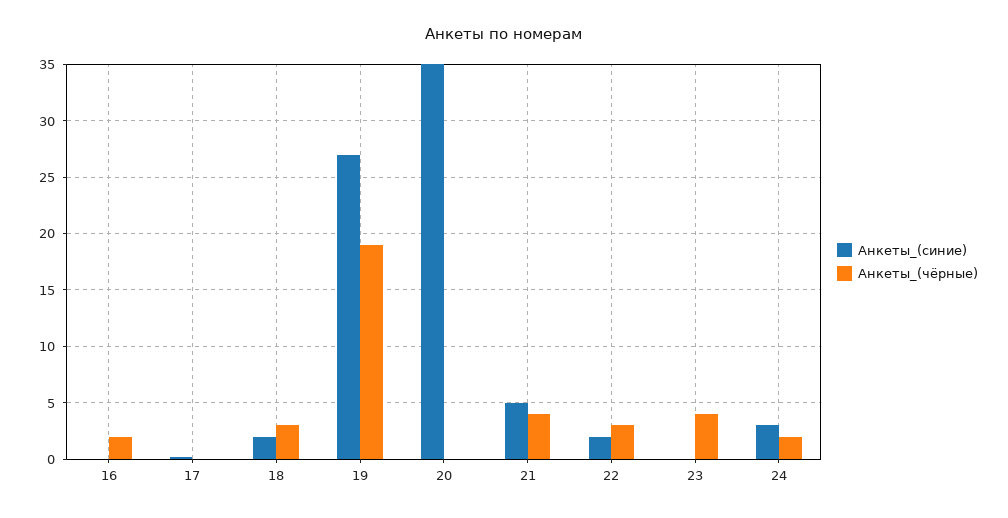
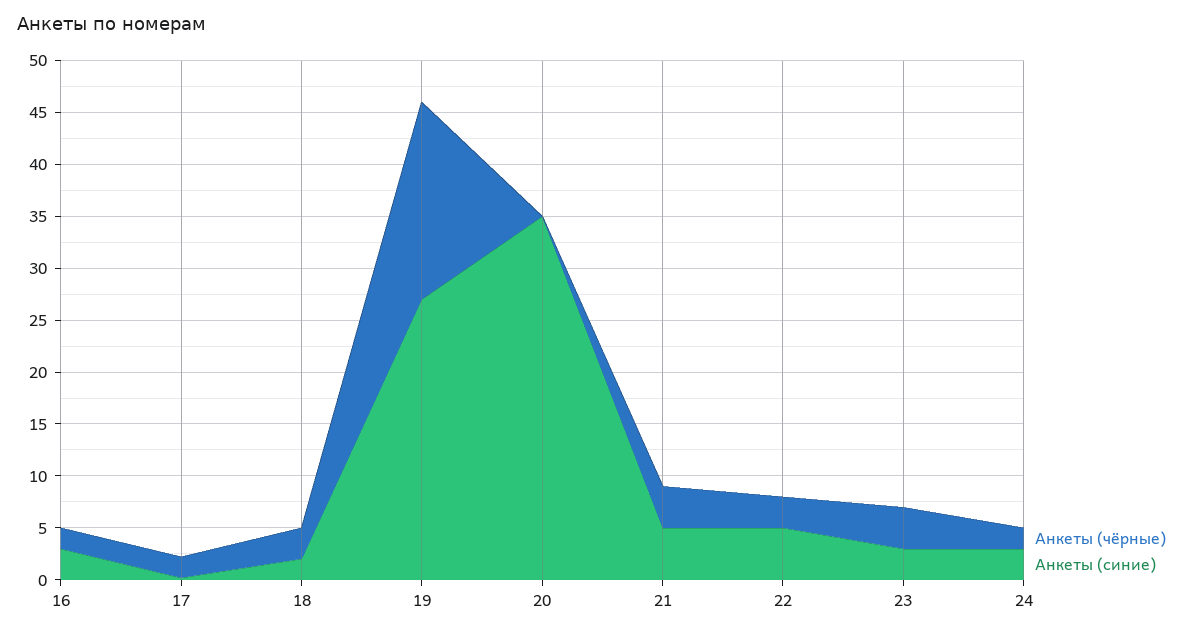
Анкеты_(синие), 16: 0 -> 3
Анкеты_(чёрные), 17: 0 -> 2
Анкеты_(синие), 22: 2 -> 5
Анкеты_(синие), 23: 0 -> 3

